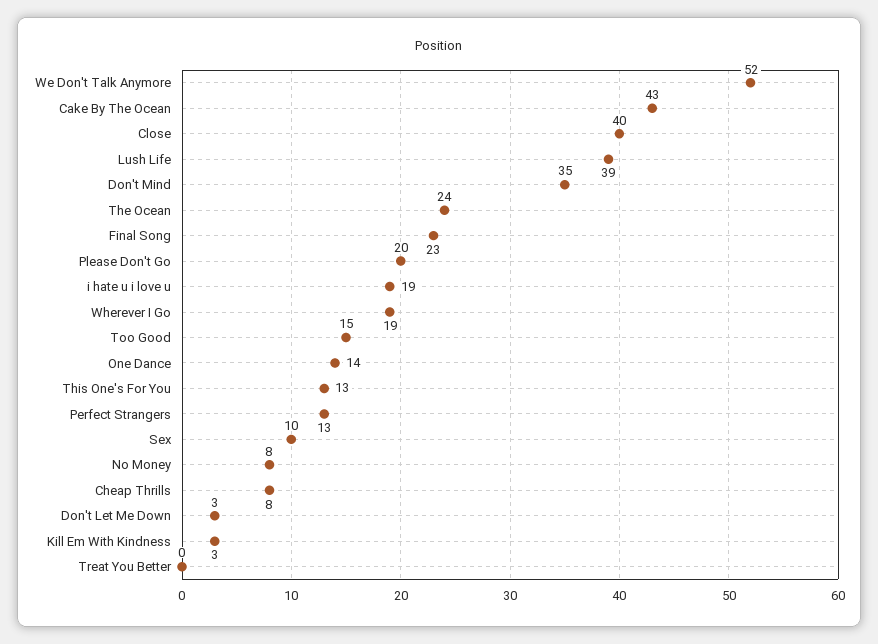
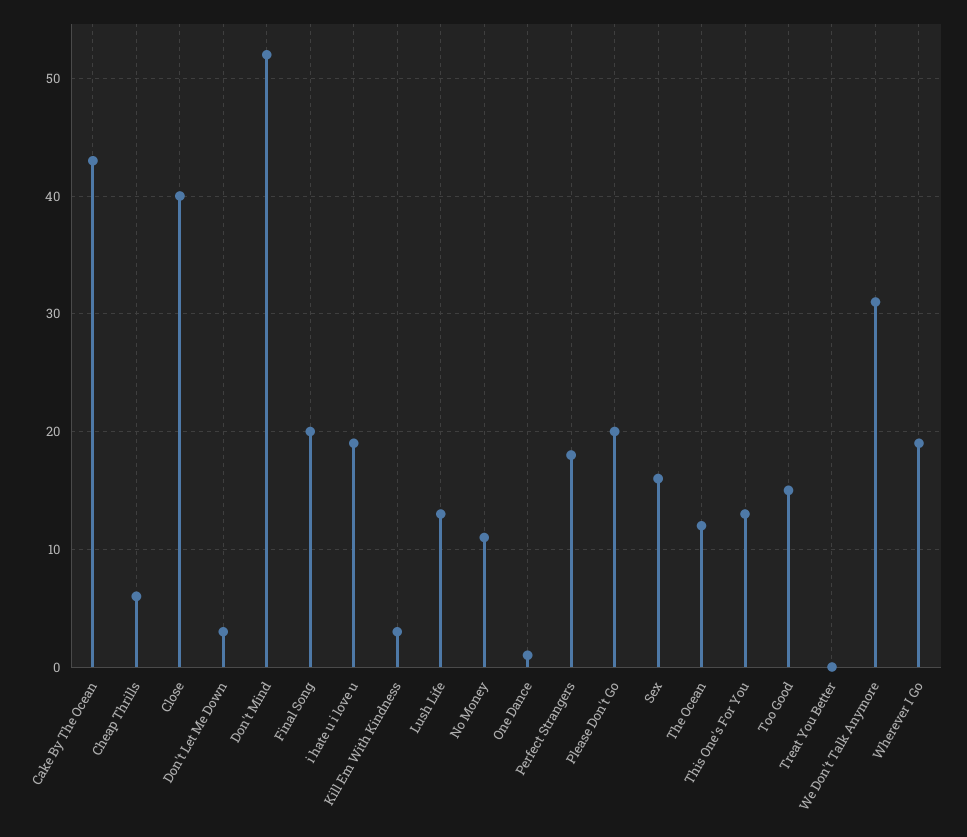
We Don't Talk Anymore: 52 -> 31
Lush Life: 39 -> 13
Don't Mind: 35 -> 52
The Ocean: 24 -> 12
Final Song: 23 -> 20
One Dance: 14 -> 1
Perfect Strangers: 13 -> 18
Sex: 10 -> 16
No Money: 8 -> 11
Cheap Thrills: 8 -> 6

